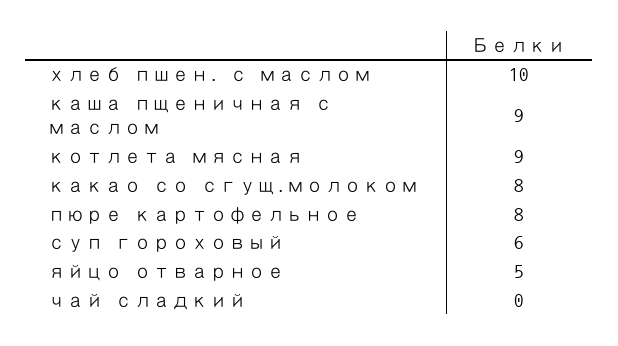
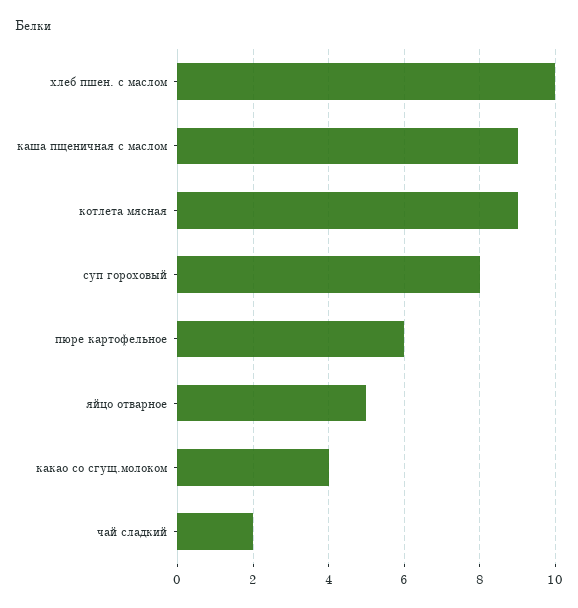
какао со сгущ.молоком: 8 -> 4
пюре картофельное: 8 -> 6
суп гороховый: 6 -> 8
чай сладкий: 0 -> 2

